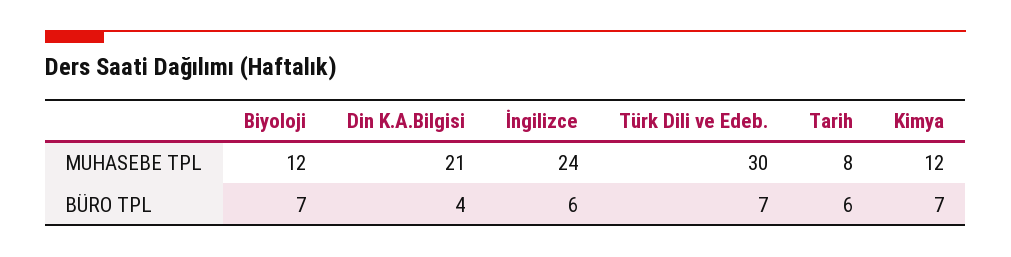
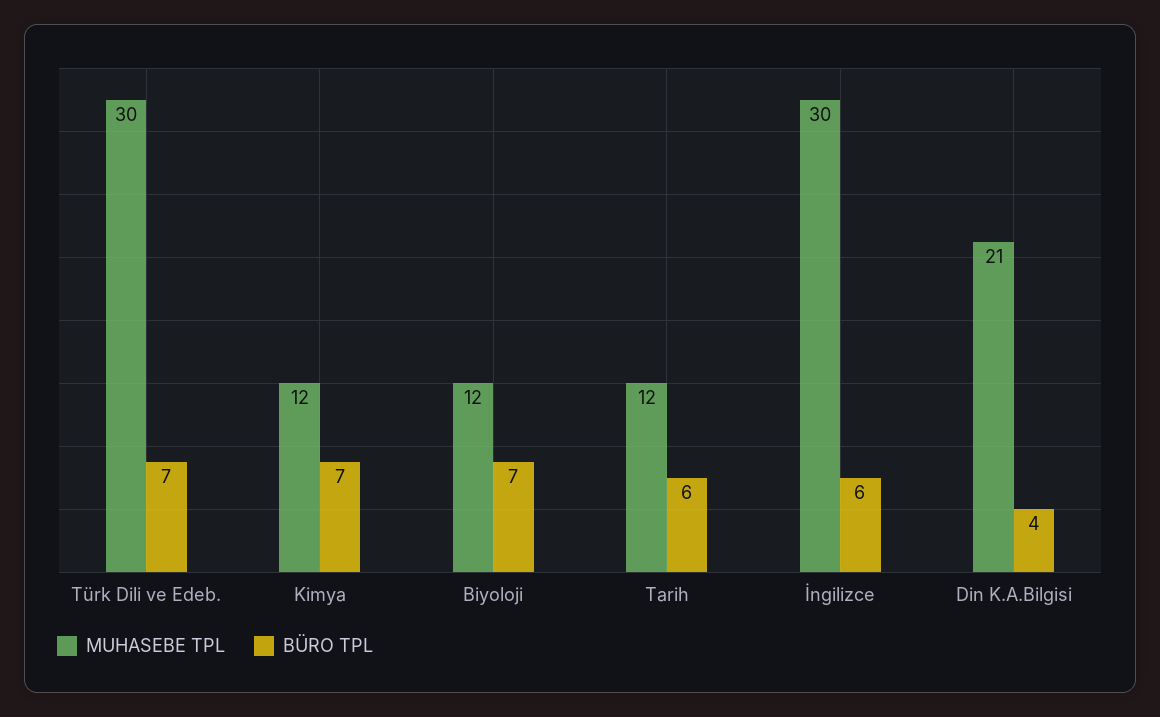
MUHASEBE TPL, İngilizce: 24 -> 30
MUHASEBE TPL, Tarih: 8 -> 12

